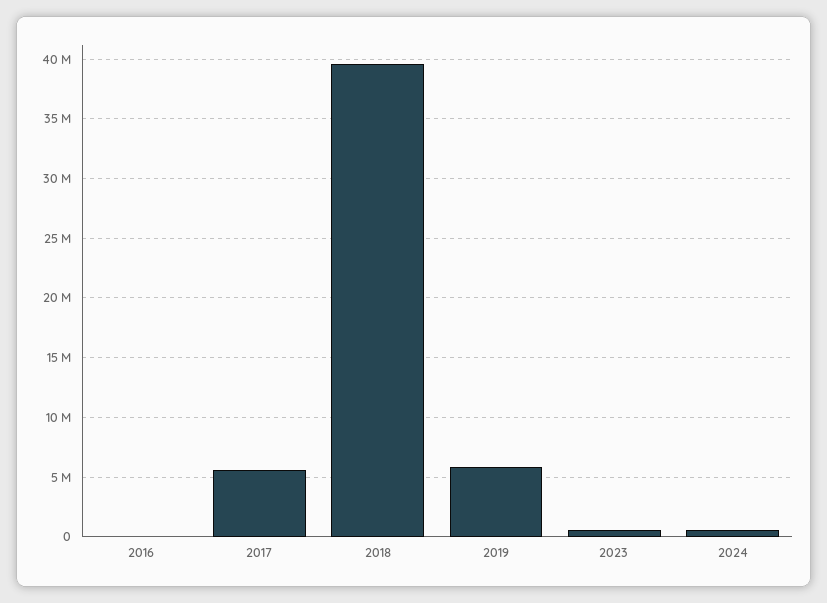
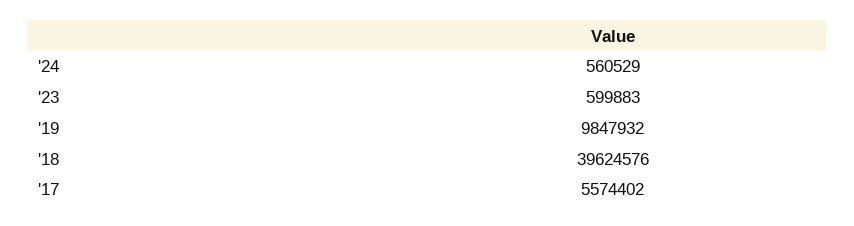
2016: 0 -> none
2019: 6000000 -> 9847932

